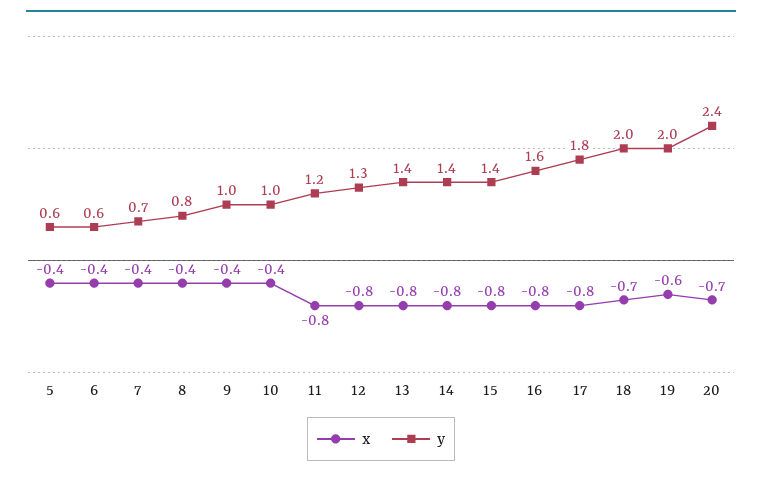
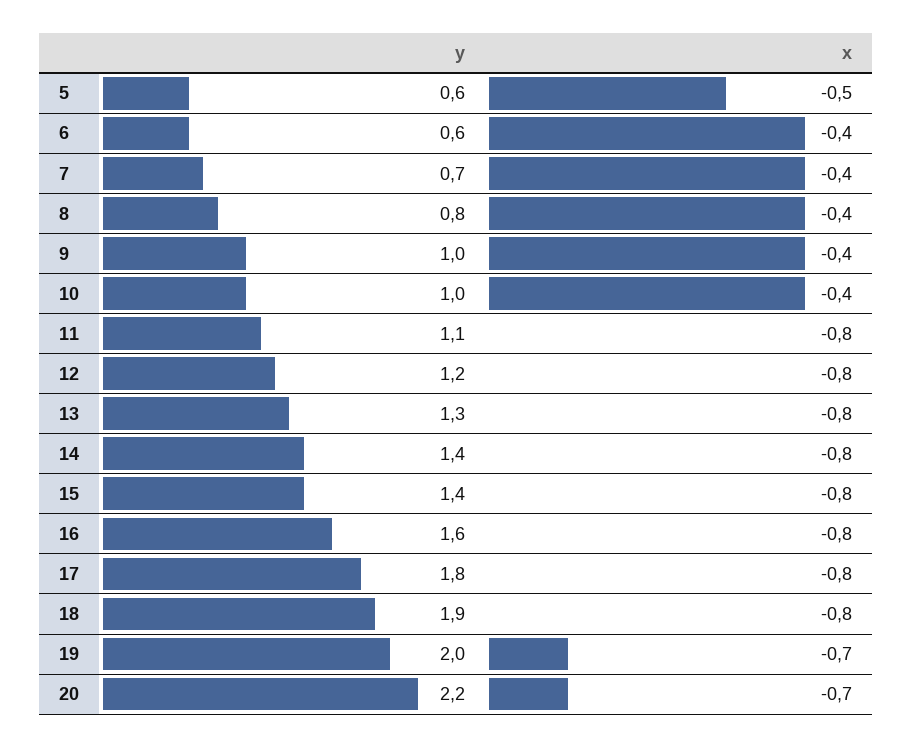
x, 5: -0.4 -> -0.5
y, 11: 1.2 -> 1.1
y, 12: 1.3 -> 1.2
y, 13: 1.4 -> 1.3
x, 18: -0.7 -> -0.8
y, 18: 2 -> 1.9
x, 19: -0.6 -> -0.7
y, 20: 2.4 -> 2.2

